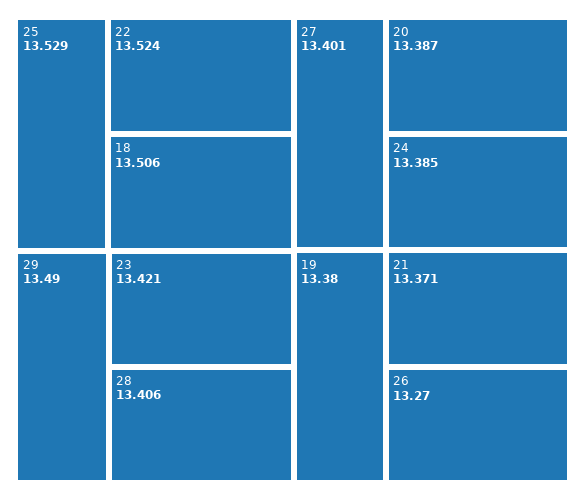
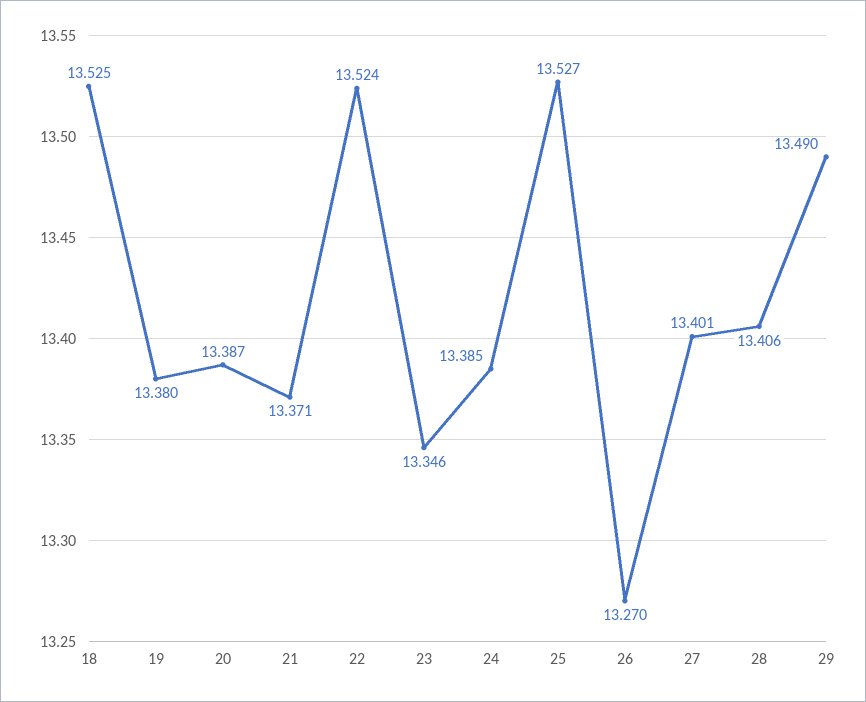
25: 13.529 -> 13.527
18: 13.506 -> 13.525
23: 13.421 -> 13.346

